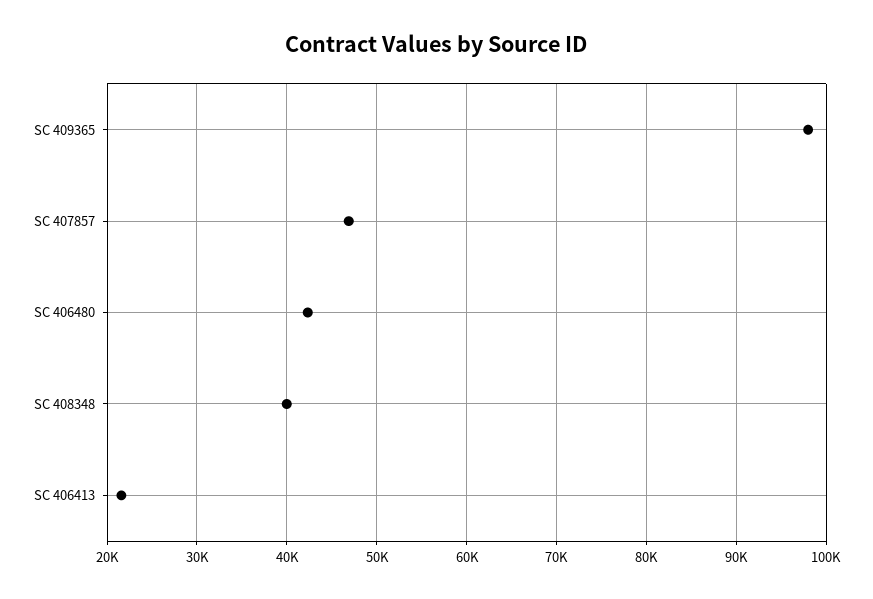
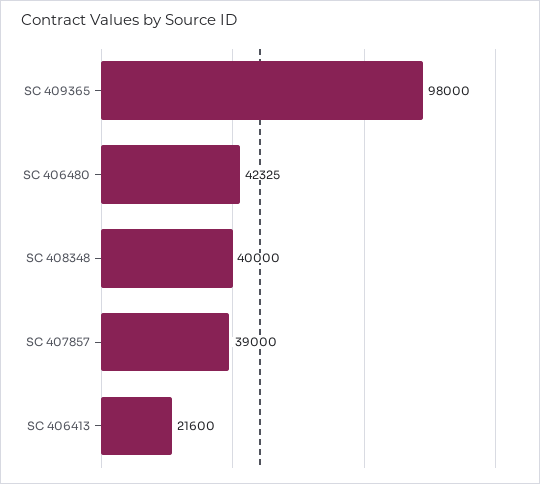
SC 407857: 47000 -> 39000

